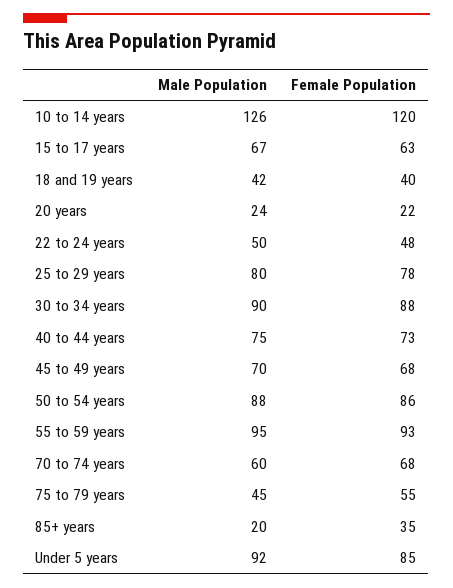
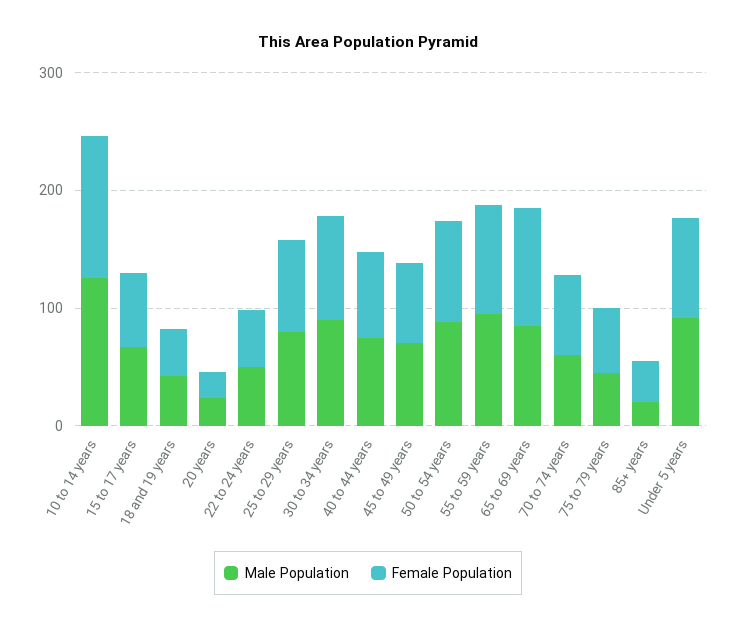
Male Population, 65 to 69 years: none -> 80
Female Population, 65 to 69 years: none -> 100

